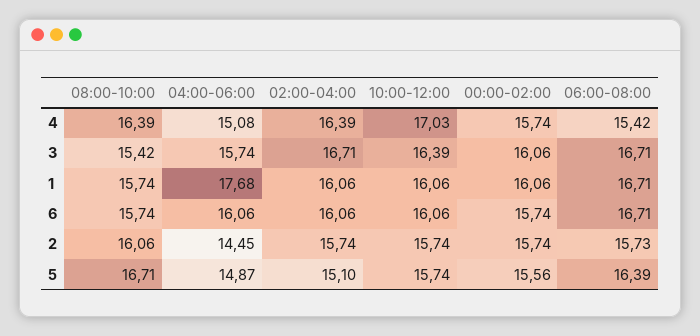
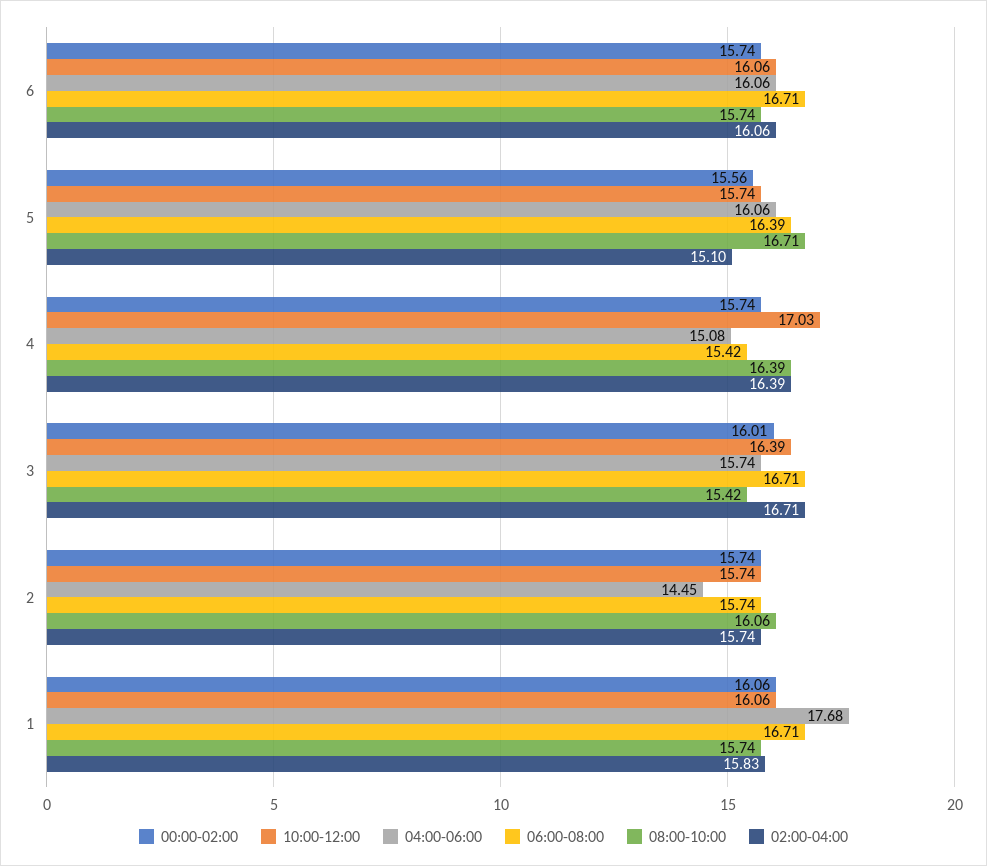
00:00-02:00, 3: 16.06 -> 16.01
02:00-04:00, 1: 16.06 -> 15.83
06:00-08:00, 2: 15.73 -> 15.74
04:00-06:00, 5: 14.87 -> 16.06

